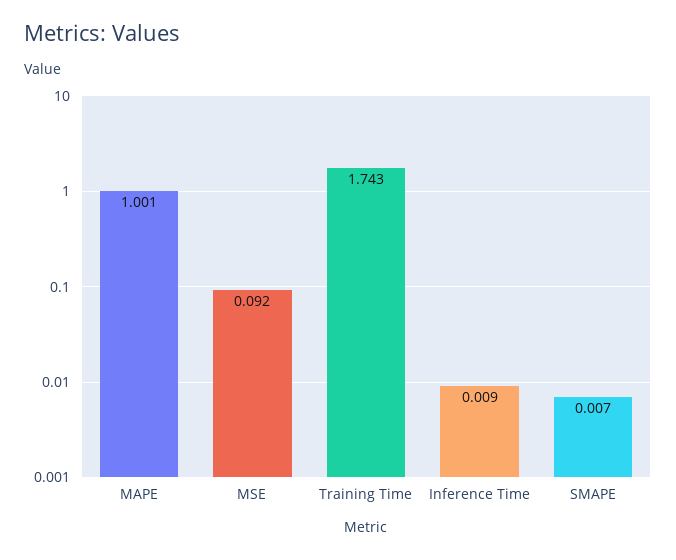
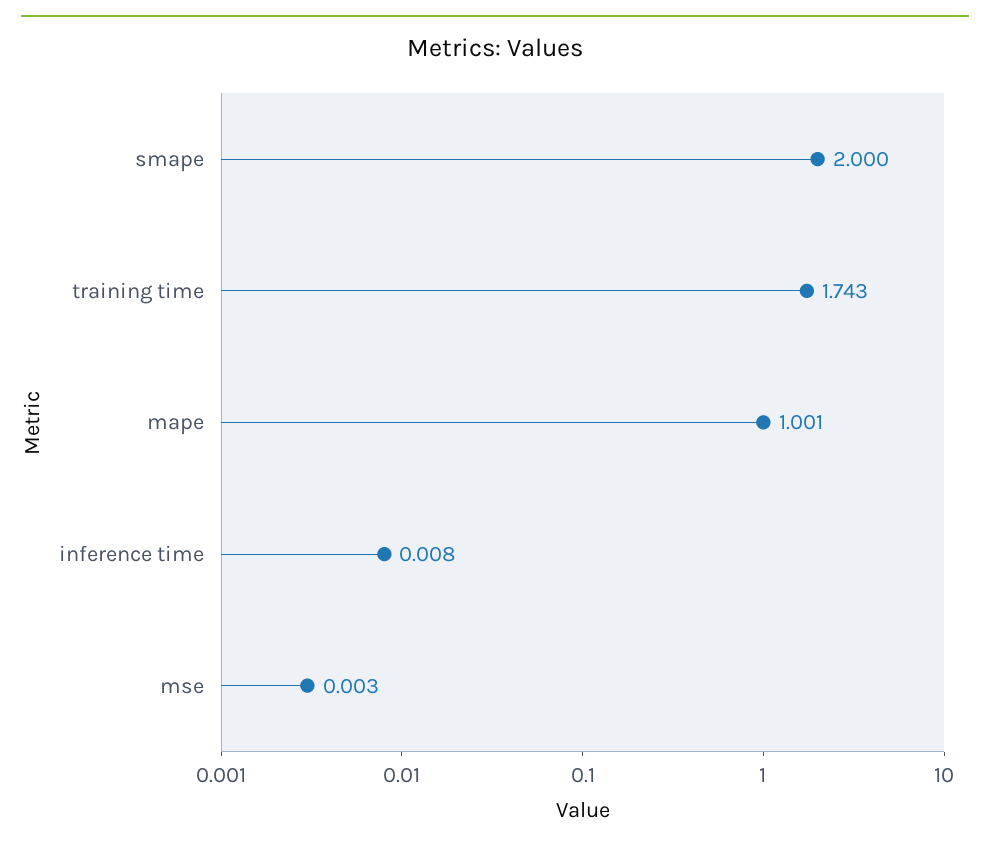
MSE: 0.092 -> 0.003
Inference Time: 0.009 -> 0.008
SMAPE: 0.007 -> 2

